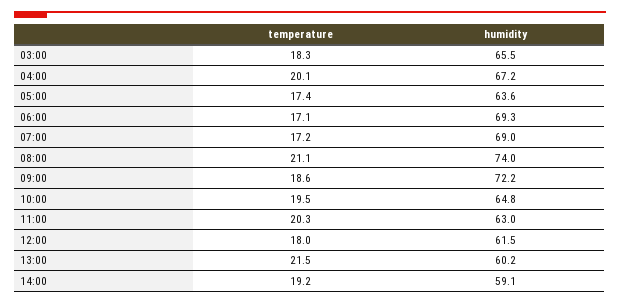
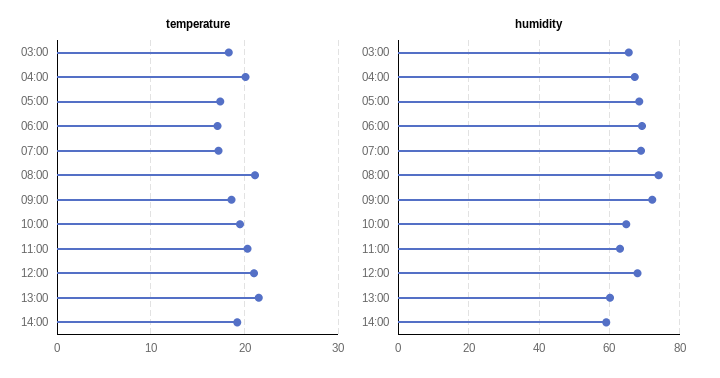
humidity, 05:00: 63.6 -> 68
temperature, 12:00: 18 -> 21
humidity, 12:00: 61.5 -> 68

